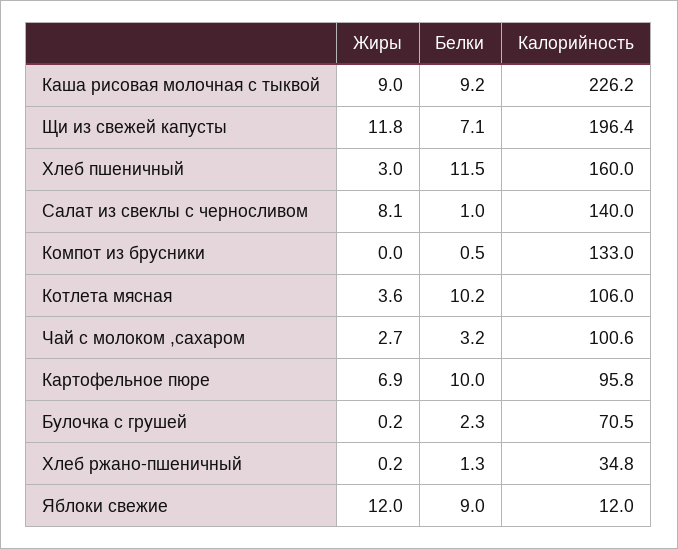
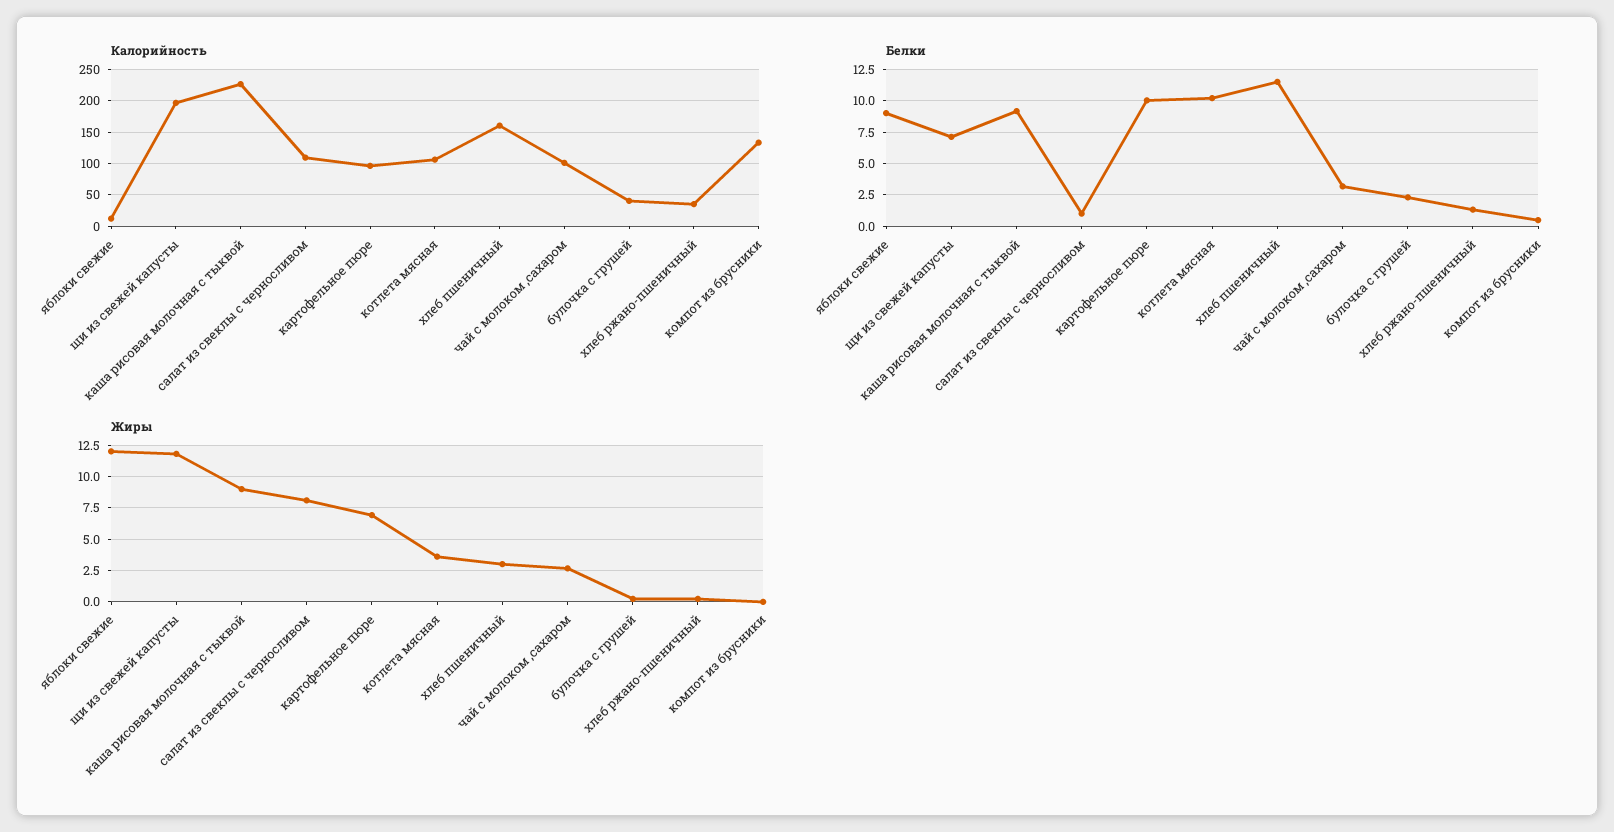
Калорийность, Салат из свеклы с черносливом: 140 -> 110
Калорийность, Булочка с грушей: 70.5 -> 40

